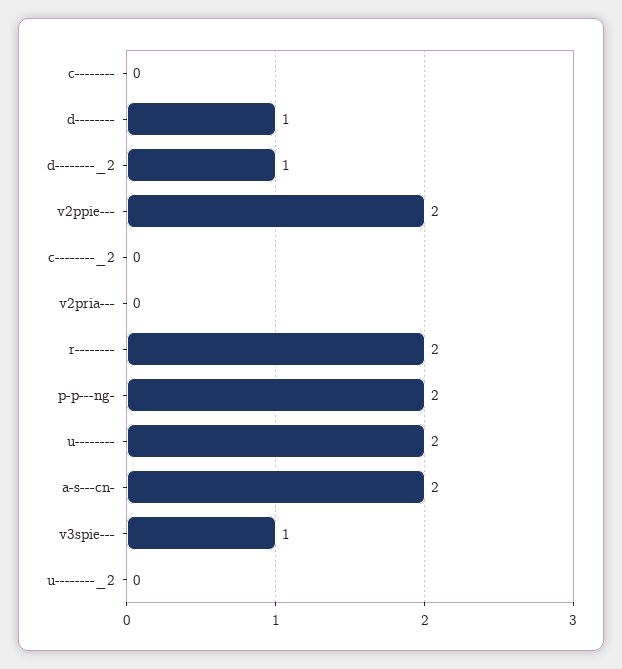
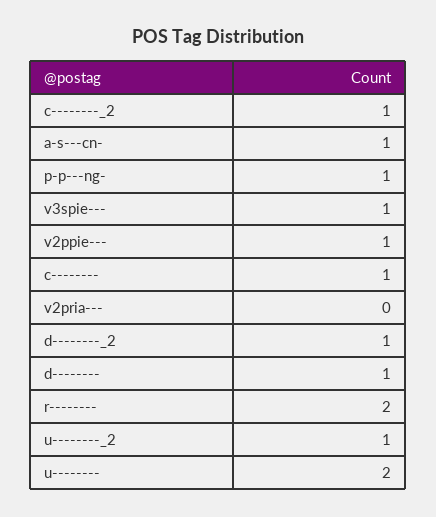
c--------: 0 -> 1
v2ppie---: 2 -> 1
c--------_2: 0 -> 1
p-p---ng-: 2 -> 1
a-s---cn-: 2 -> 1
u--------_2: 0 -> 1

